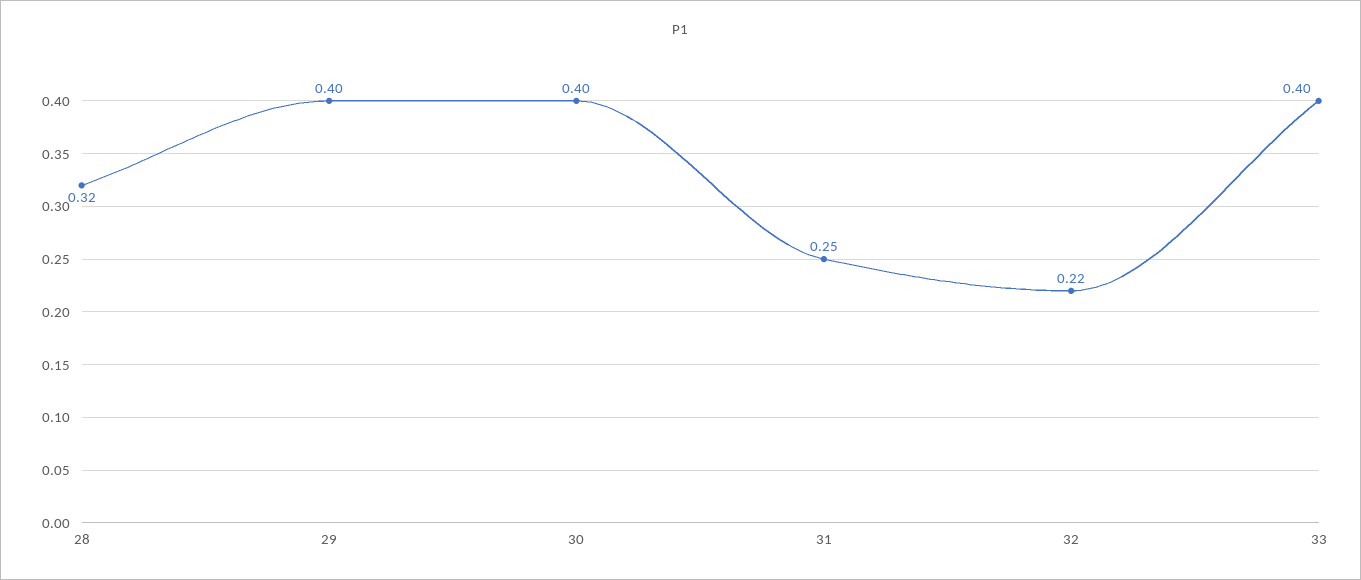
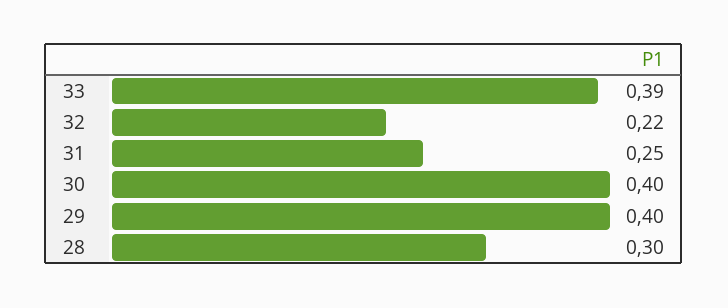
28: 0.32 -> 0.3
33: 0.4 -> 0.39

